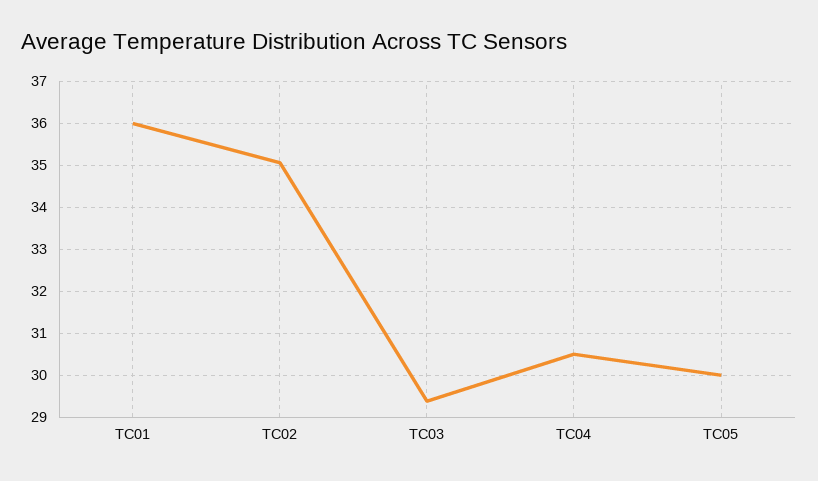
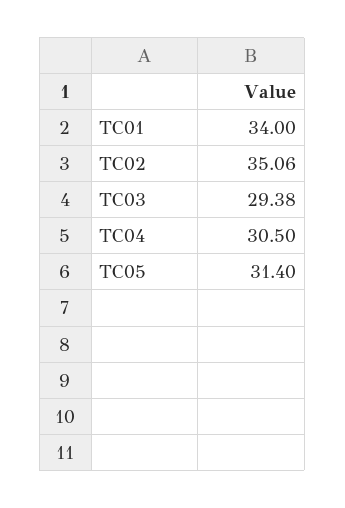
TC01: 36 -> 34
TC05: 30 -> 31.4

